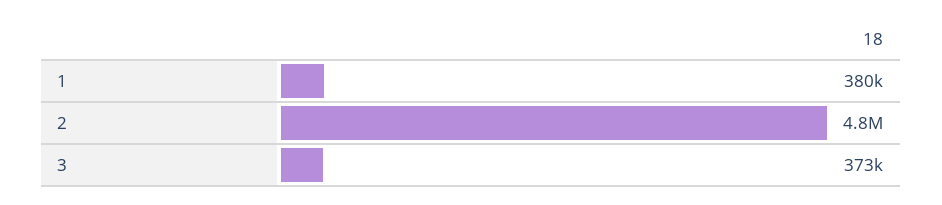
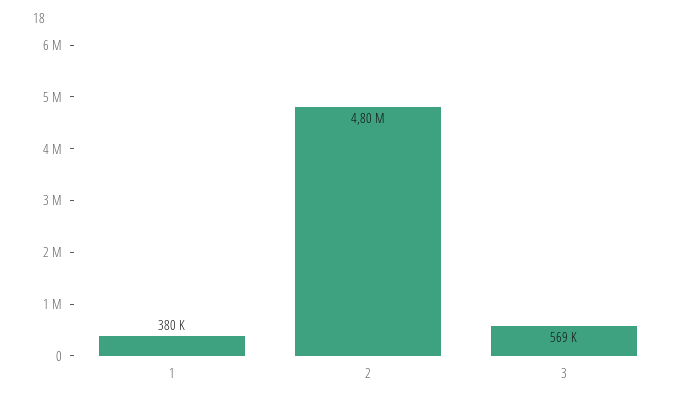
3: 373000 -> 569000

